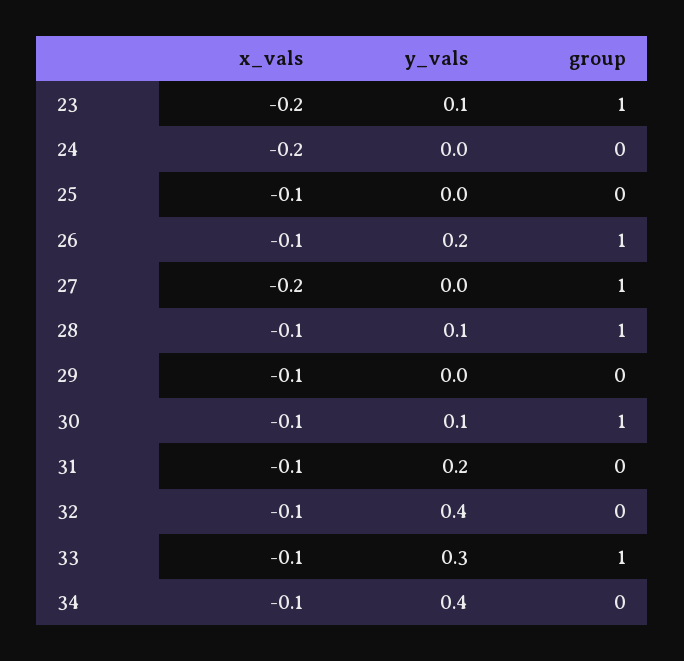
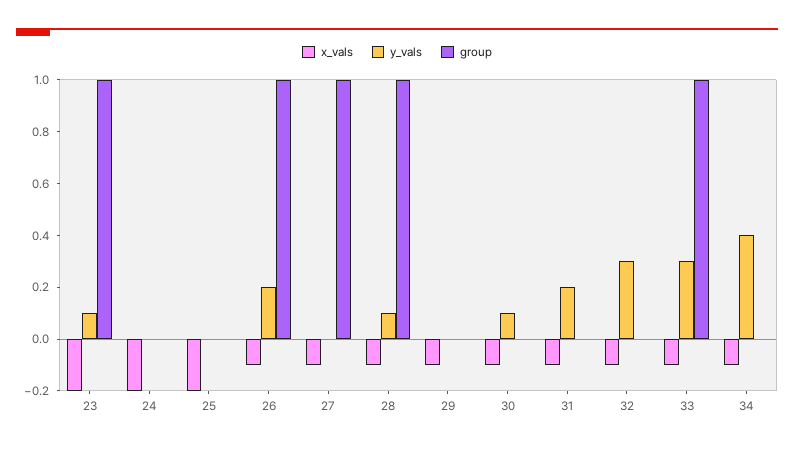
x_vals, 25: -0.1 -> -0.2
x_vals, 27: -0.2 -> -0.1
group, 30: 1 -> 0
y_vals, 32: 0.4 -> 0.3

